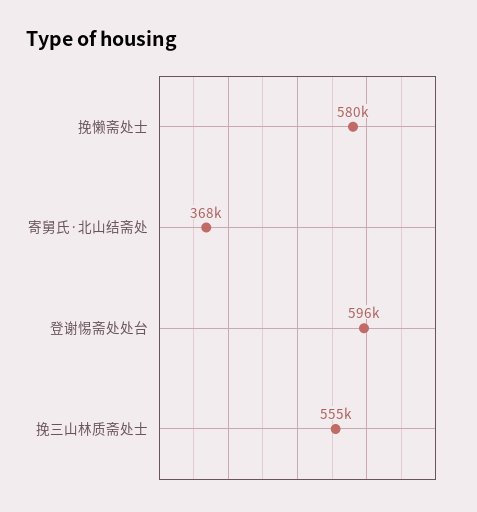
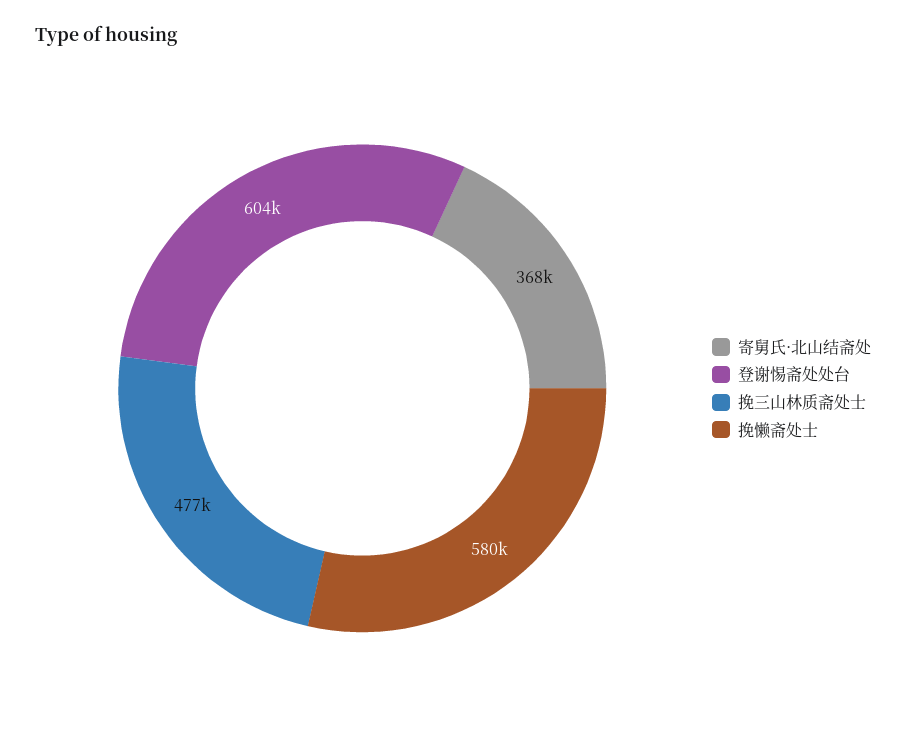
登谢惕斋处处台: 596000 -> 604000
挽三山林质斋处士: 555000 -> 477000

